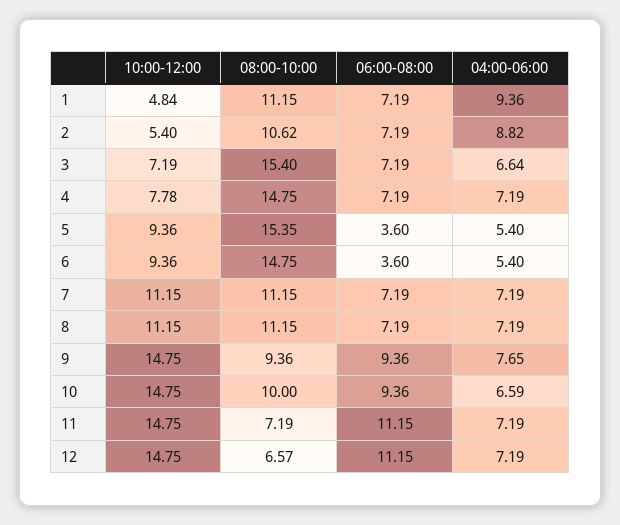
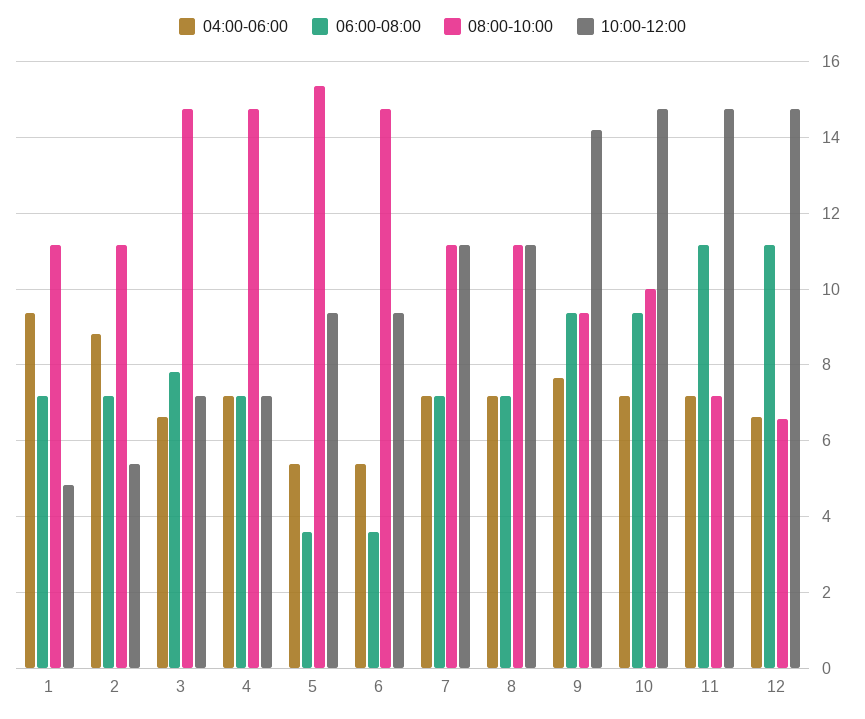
08:00-10:00, 2: 10.62 -> 11.2
08:00-10:00, 3: 15.4 -> 14.8
06:00-08:00, 3: 7.19 -> 7.8
10:00-12:00, 4: 7.78 -> 7.2
10:00-12:00, 9: 14.75 -> 14.2
04:00-06:00, 10: 6.59 -> 7.2
04:00-06:00, 12: 7.19 -> 6.6

